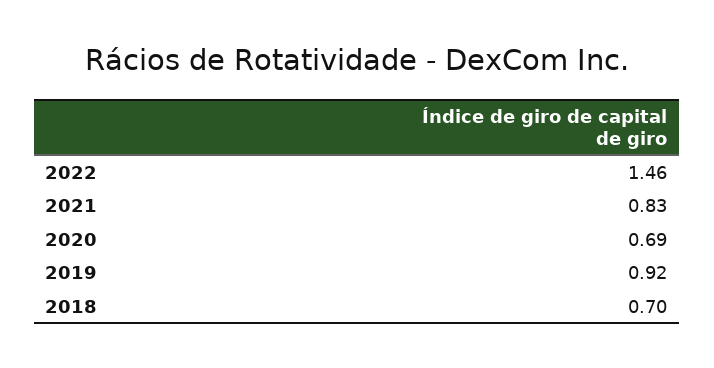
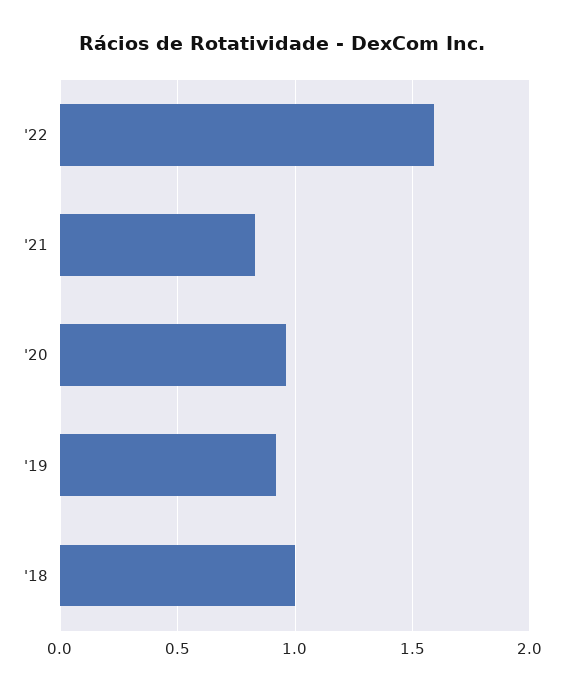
2022: 1.46 -> 1.6
2020: 0.69 -> 0.95
2018: 0.7 -> 1

